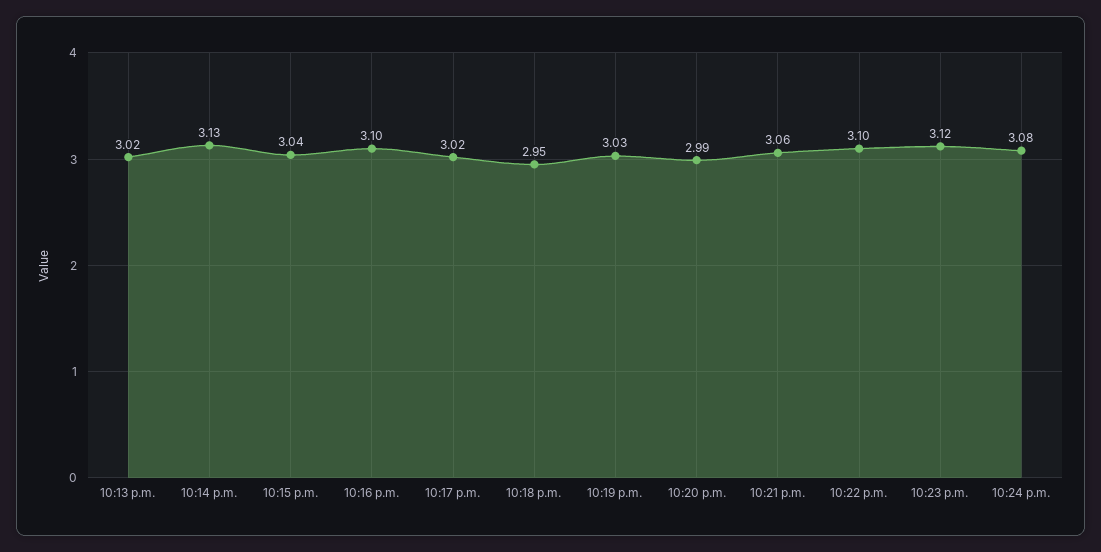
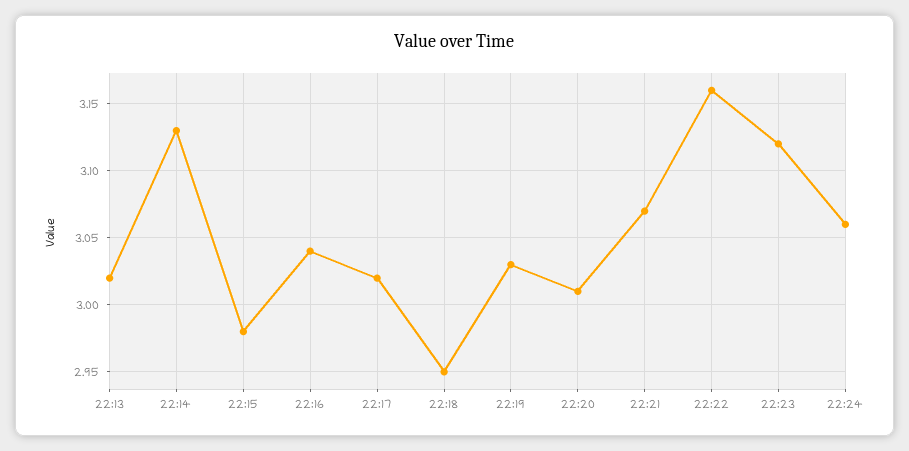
10:15 p.m.: 3.04 -> 2.98
10:16 p.m.: 3.1 -> 3.04
10:20 p.m.: 2.99 -> 3.01
10:21 p.m.: 3.06 -> 3.07
10:22 p.m.: 3.1 -> 3.16
10:24 p.m.: 3.08 -> 3.06

